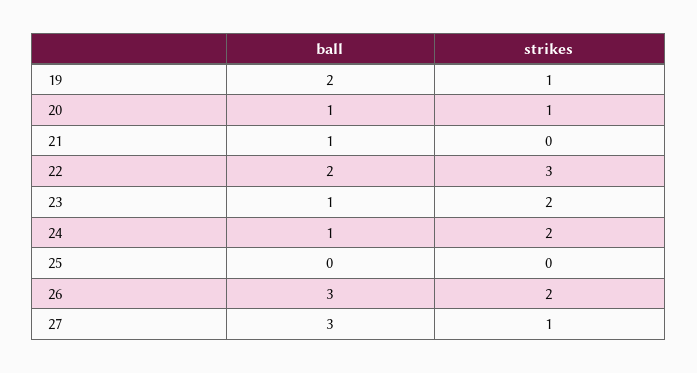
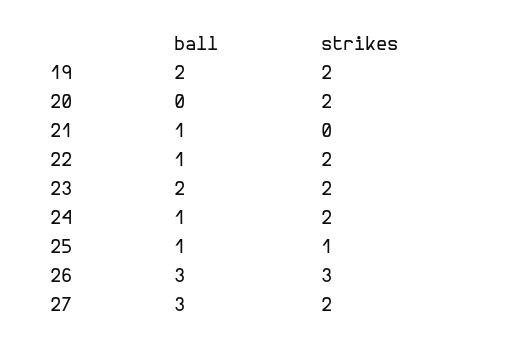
strikes, 19: 1 -> 2
ball, 20: 1 -> 0
strikes, 20: 1 -> 2
ball, 22: 2 -> 1
strikes, 22: 3 -> 2
ball, 23: 1 -> 2
ball, 25: 0 -> 1
strikes, 25: 0 -> 1
strikes, 26: 2 -> 3
strikes, 27: 1 -> 2

